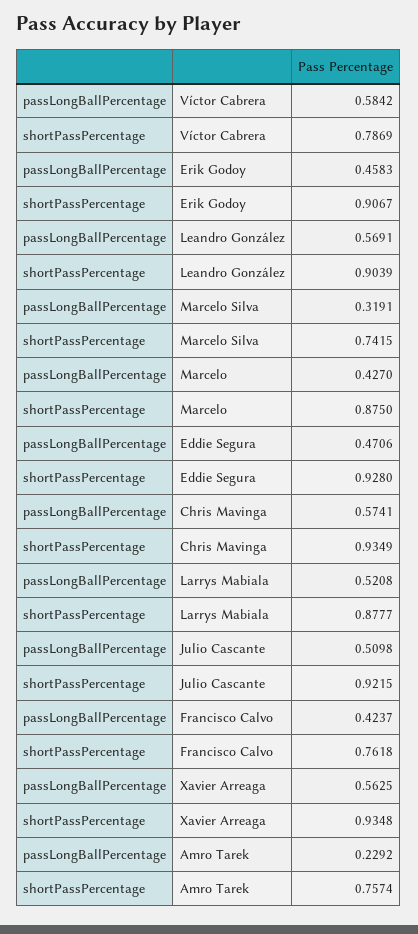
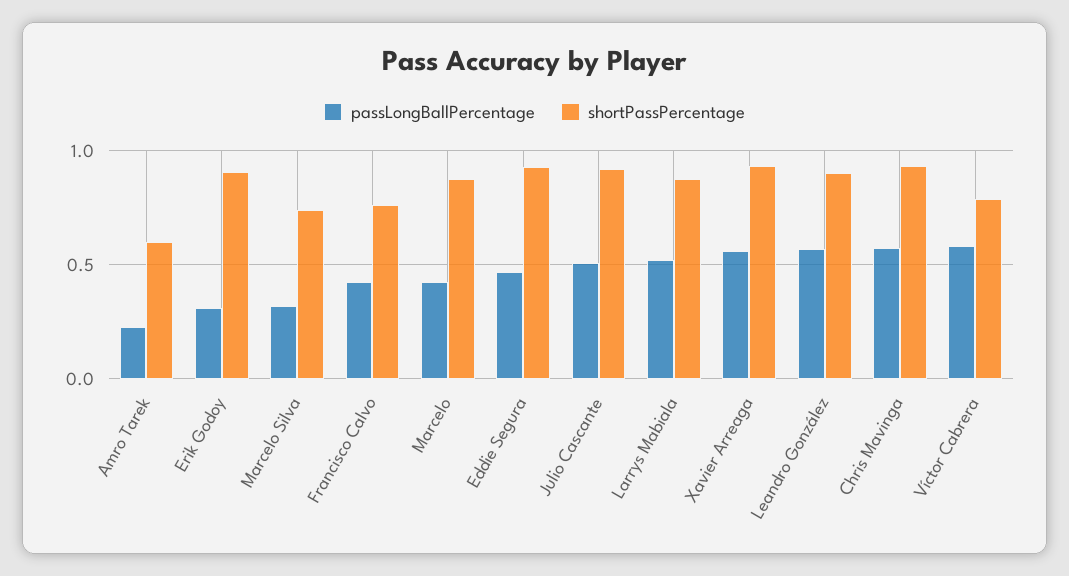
passLongBallPercentage, Erik Godoy: 0.4583 -> 0.3
shortPassPercentage, Amro Tarek: 0.7574 -> 0.6

